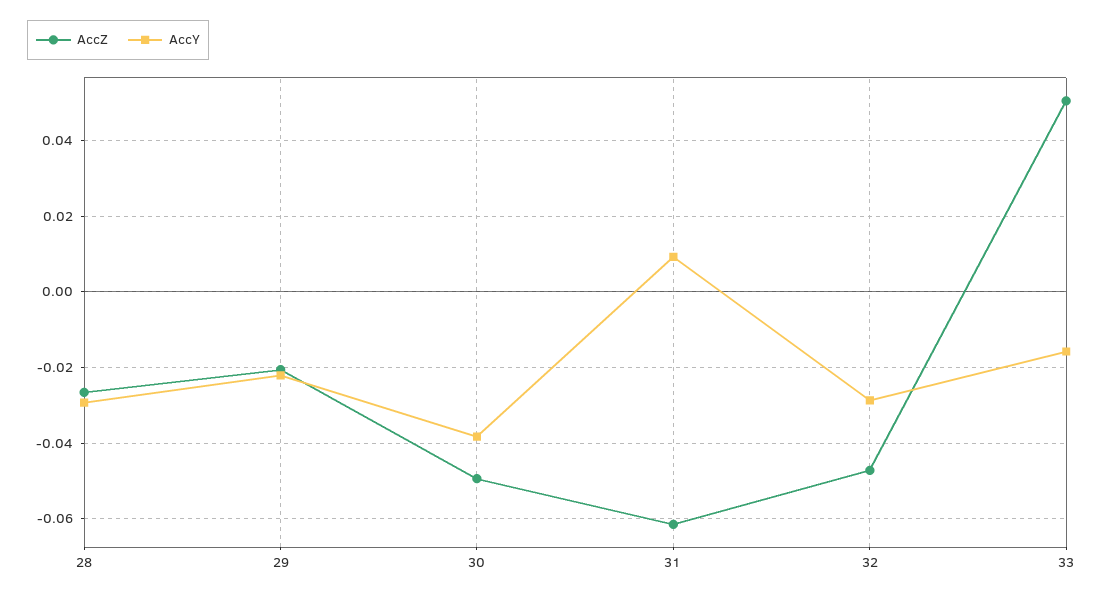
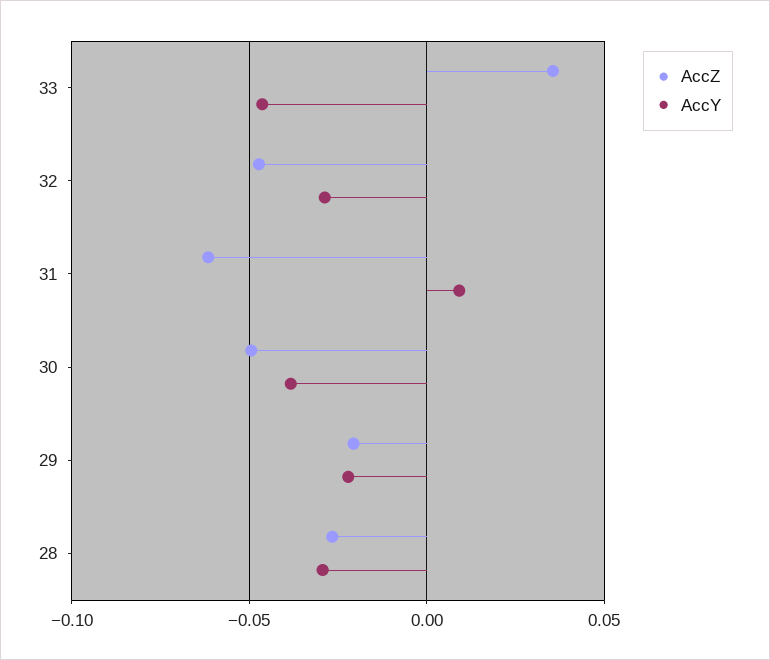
AccZ, 33: 0.05 -> 0.035
AccY, 33: -0.016 -> -0.045

